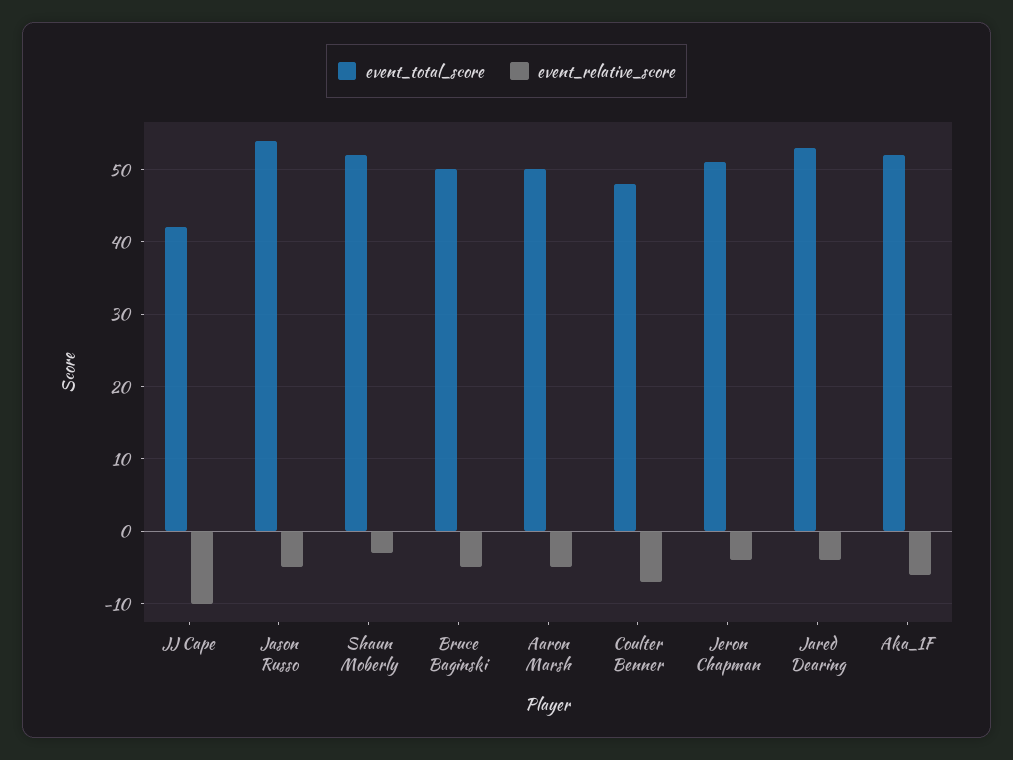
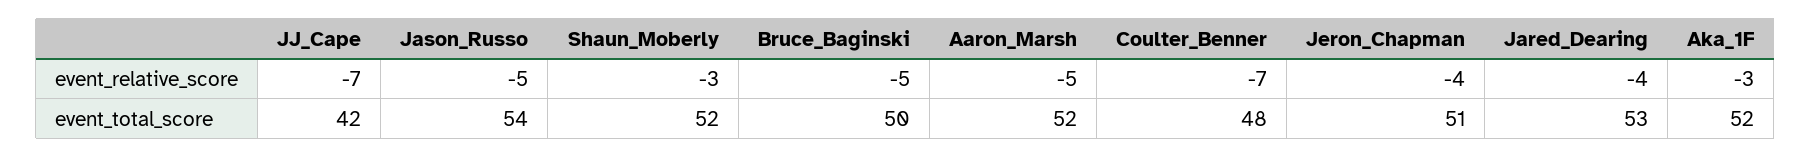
event_relative_score, JJ Cape: -10 -> -7
event_total_score, Aaron Marsh: 50 -> 52
event_relative_score, Aka_1F: -6 -> -3

